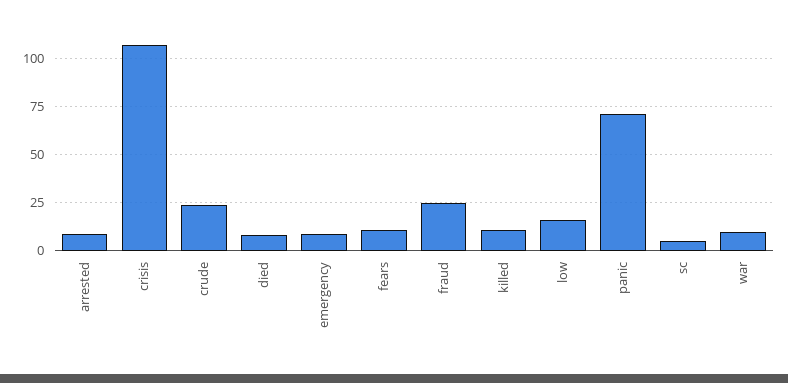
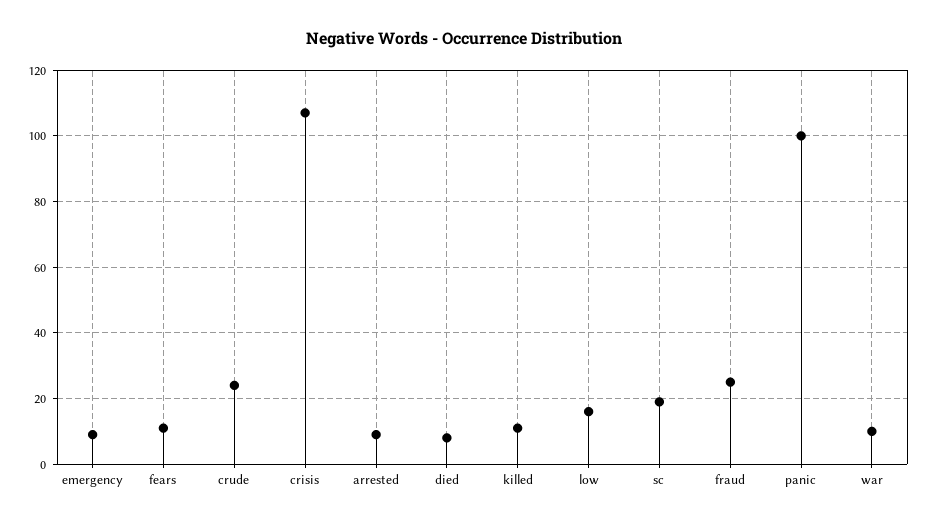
panic: 70 -> 100
sc: 5 -> 20

